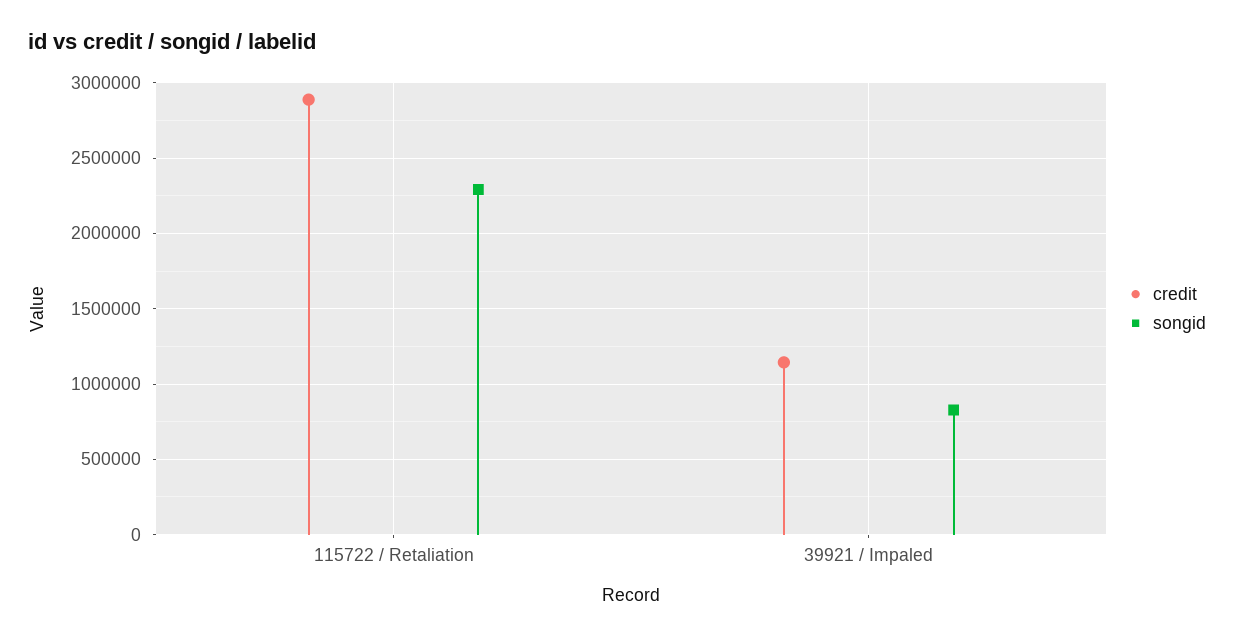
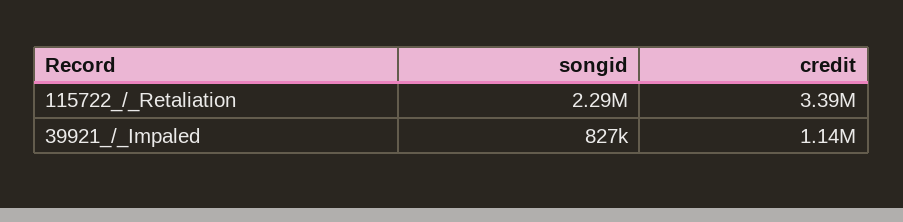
credit, 115722 / Retaliation: 2900000 -> 3390000

